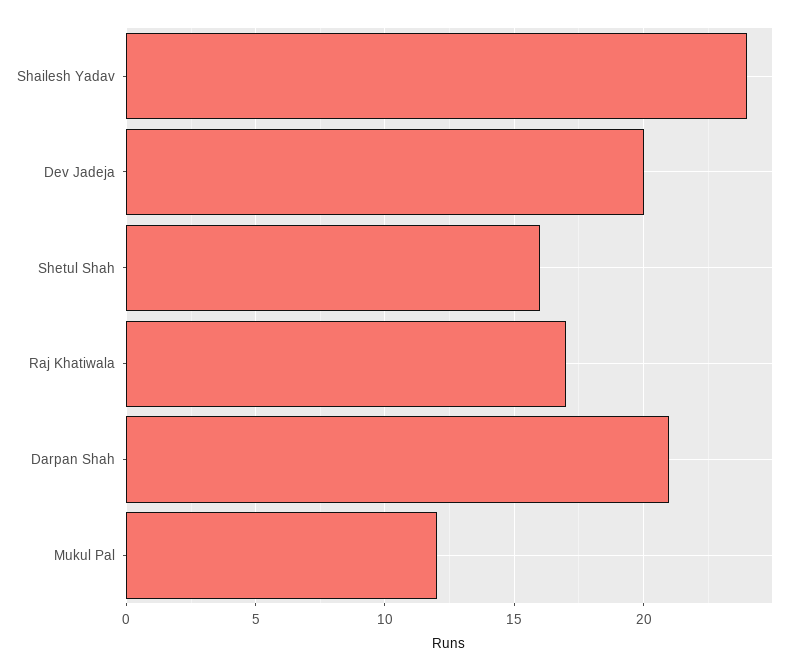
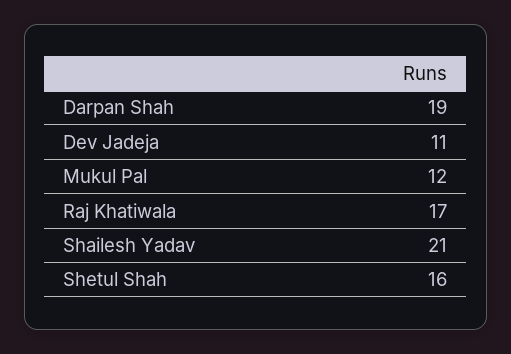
Shailesh Yadav: 24 -> 21
Dev Jadeja: 20 -> 11
Darpan Shah: 21 -> 19

